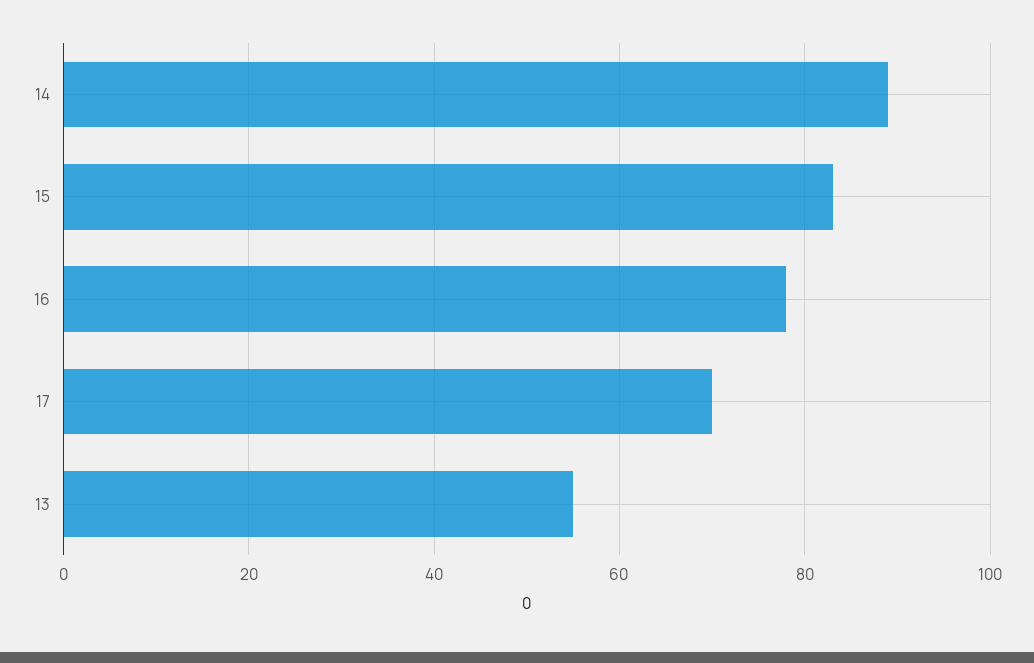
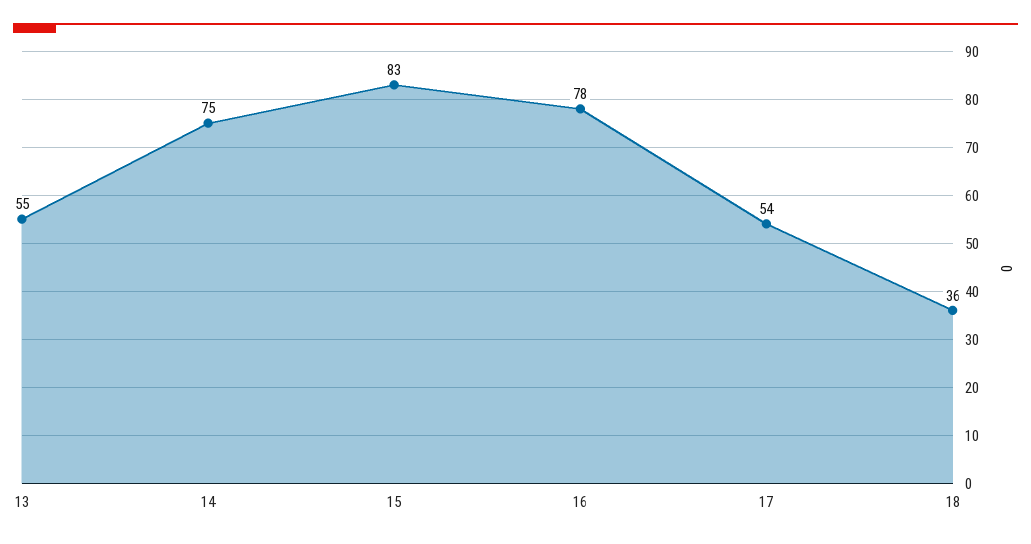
14: 90 -> 75
17: 70 -> 54
18: none -> 36

